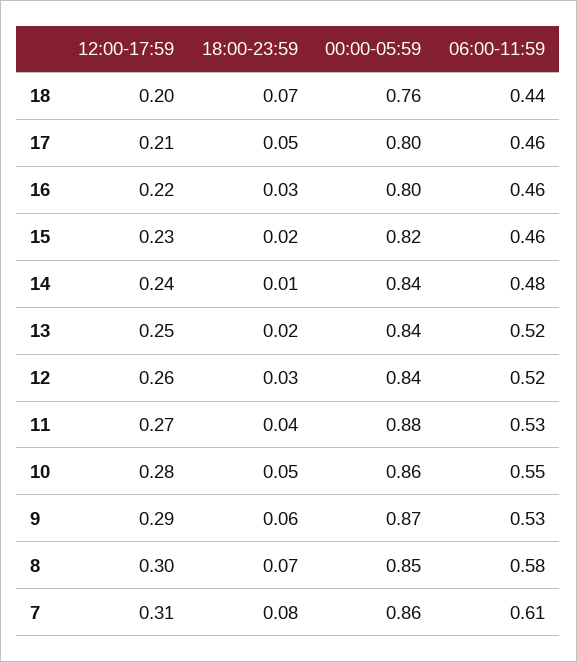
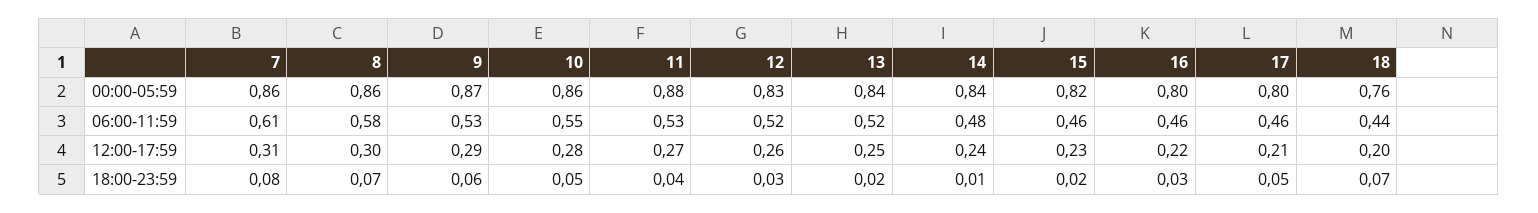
00:00-05:59, 12: 0.84 -> 0.83
00:00-05:59, 8: 0.85 -> 0.86

